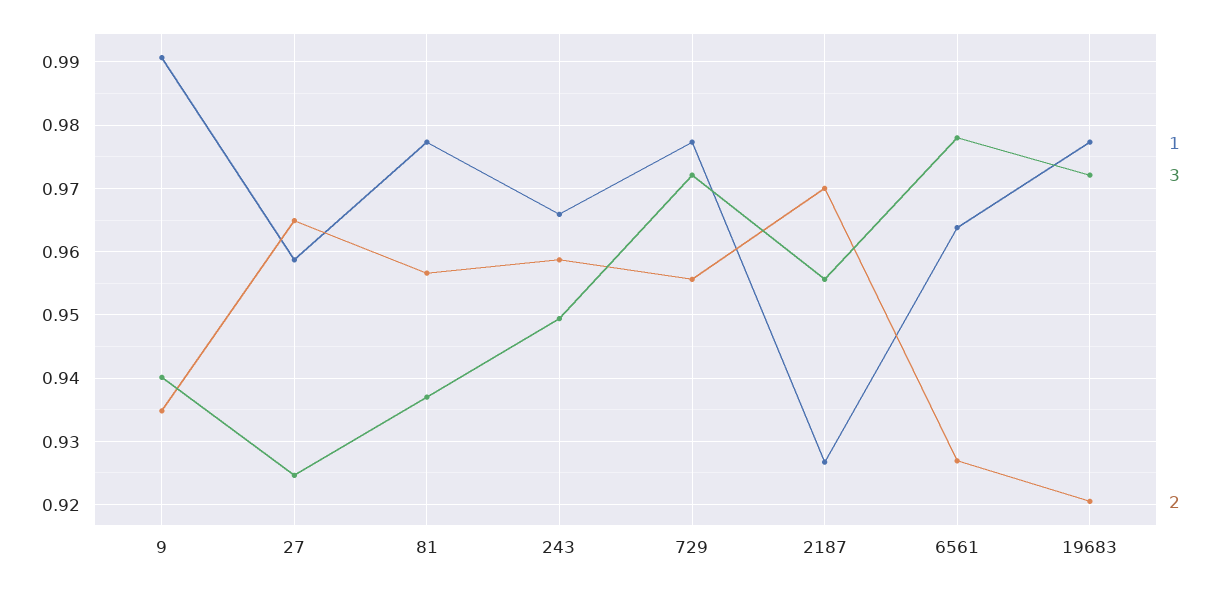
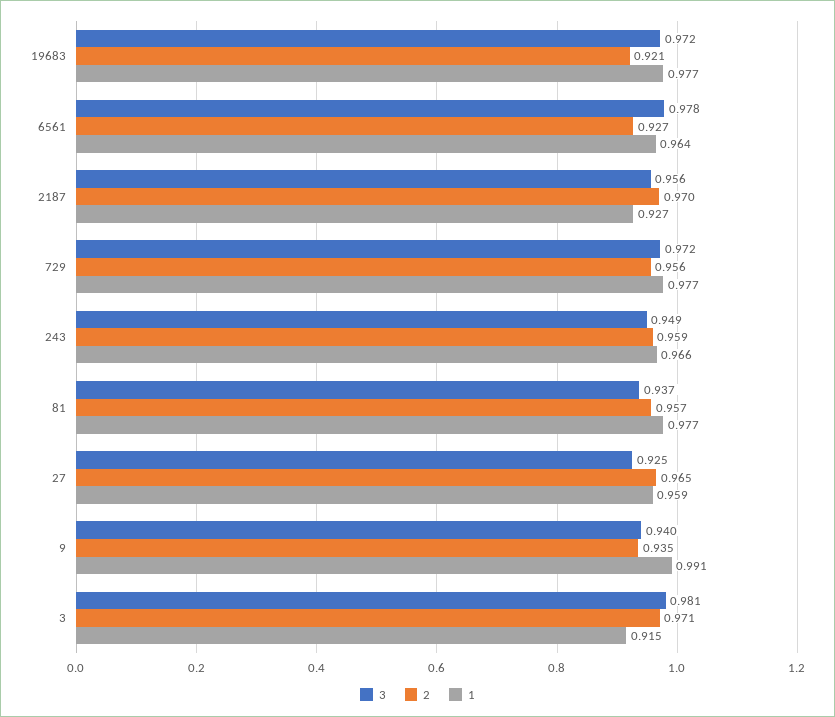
3, 3: none -> 0.981
2, 3: none -> 0.971
1, 3: none -> 0.915

